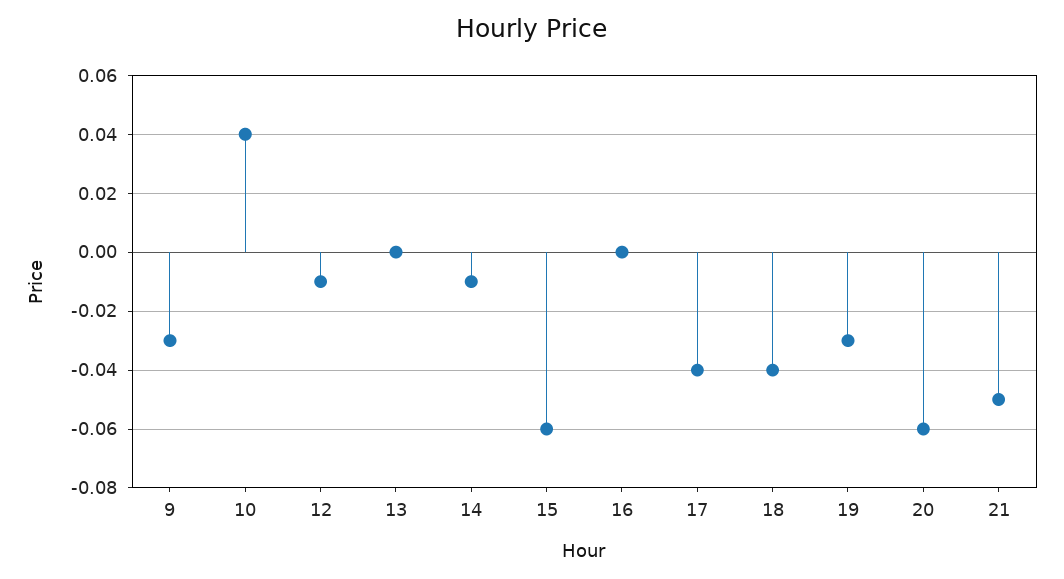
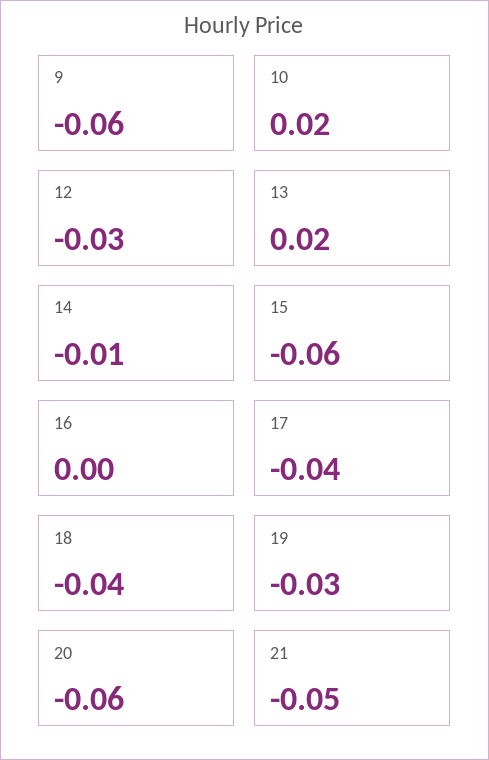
9: -0.03 -> -0.06
10: 0.04 -> 0.02
12: -0.01 -> -0.03
13: 0 -> 0.02

